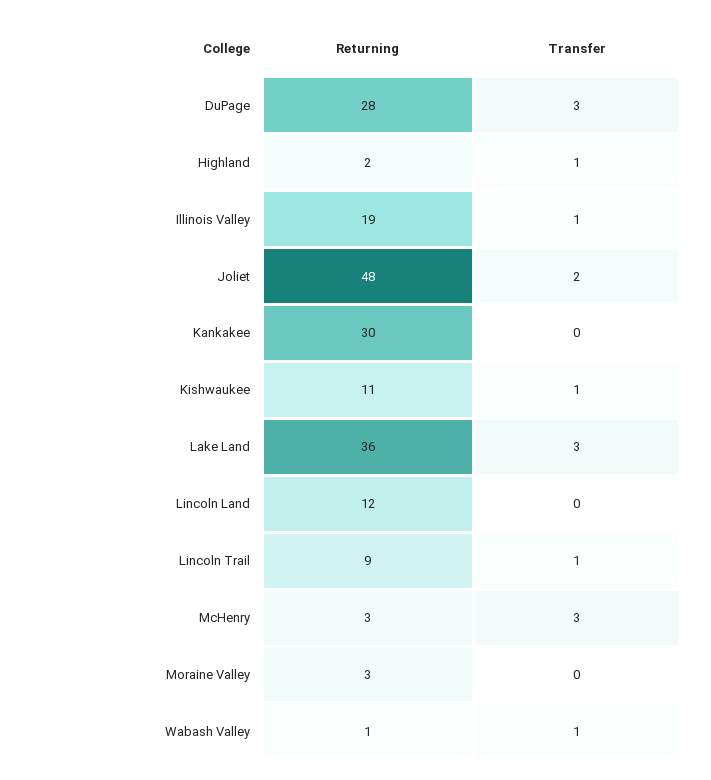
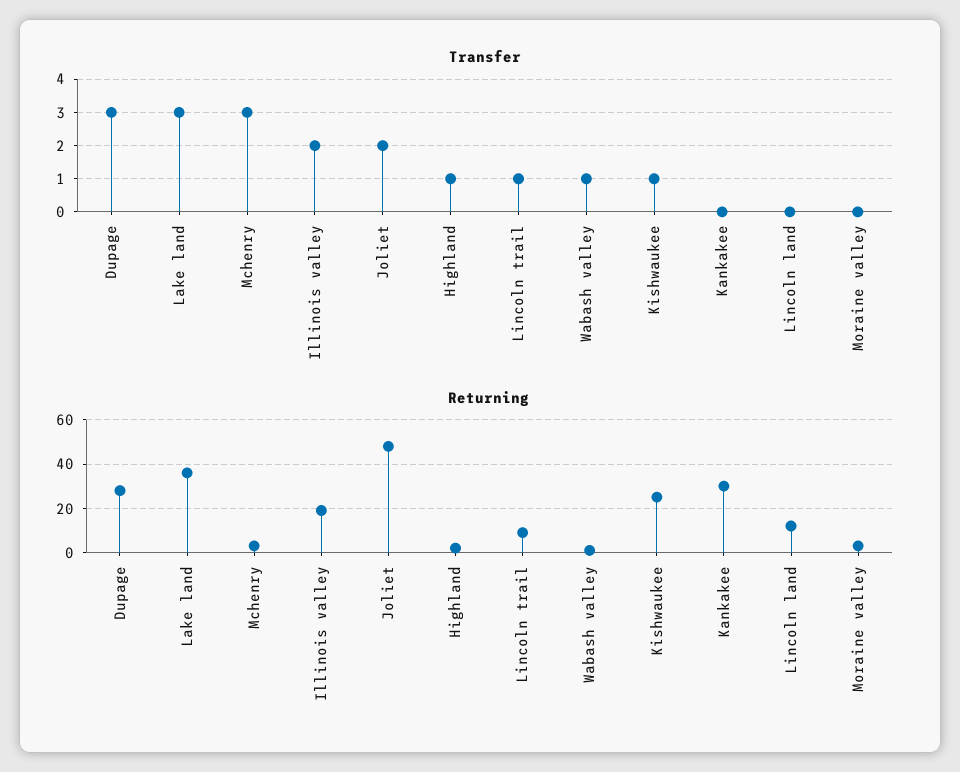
Transfer, Illinois Valley: 1 -> 2
Returning, Kishwaukee: 11 -> 25

